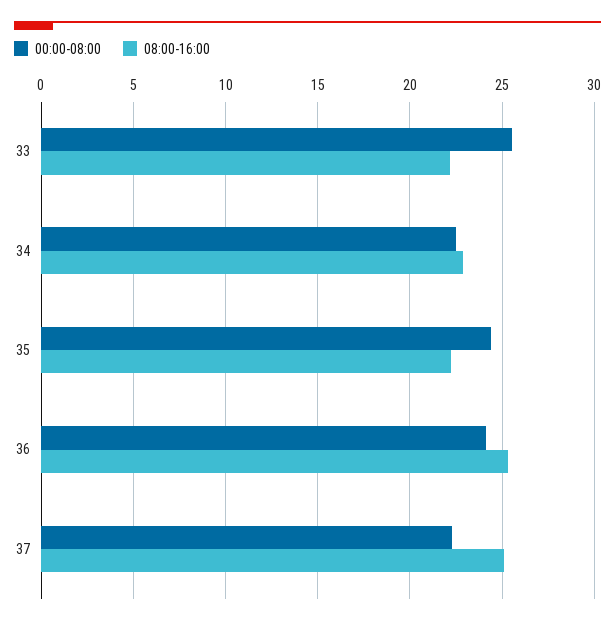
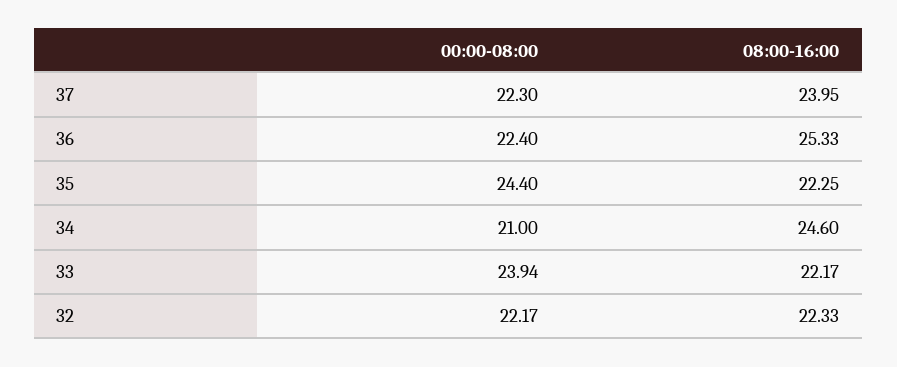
00:00-08:00, 33: 25.5 -> 23.94
00:00-08:00, 34: 22.5 -> 21
08:00-16:00, 34: 23 -> 24.6
00:00-08:00, 36: 24 -> 22.4
08:00-16:00, 37: 25 -> 23.95
00:00-08:00, 32: none -> 22.17
08:00-16:00, 32: none -> 22.33

